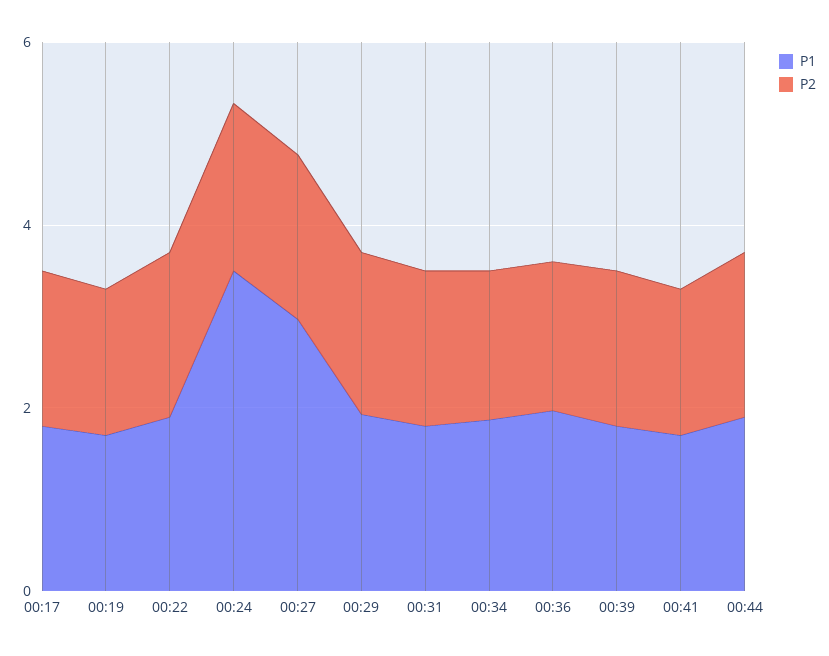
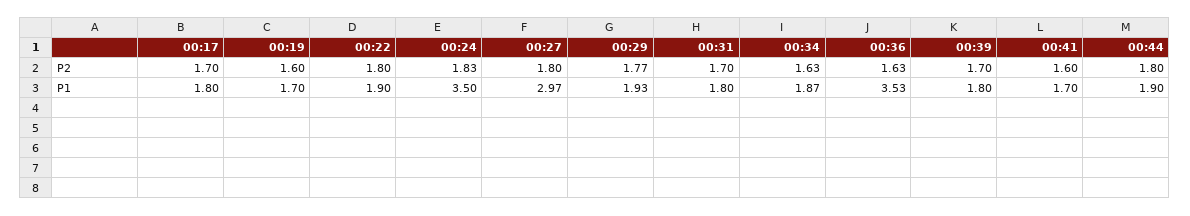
P1, 00:36: 2 -> 3.53

